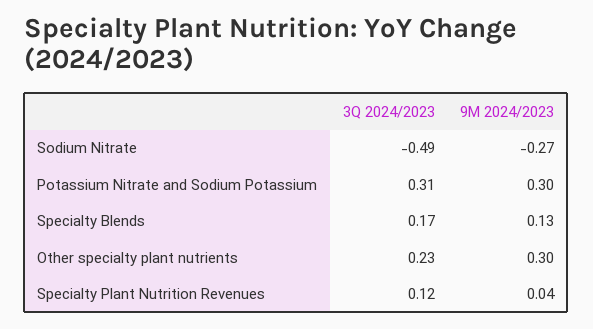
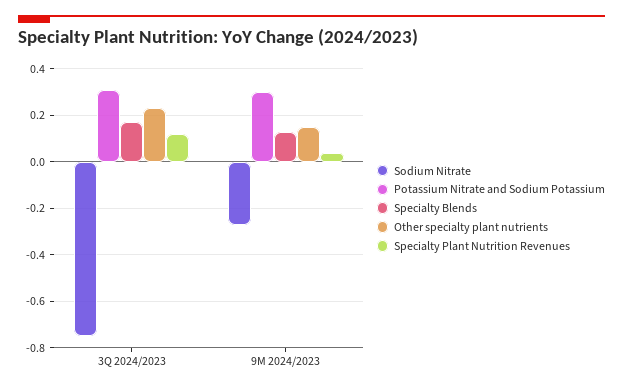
Sodium Nitrate, 3Q 2024/2023: -0.49 -> -0.75
Other specialty plant nutrients, 9M 2024/2023: 0.3 -> 0.15

